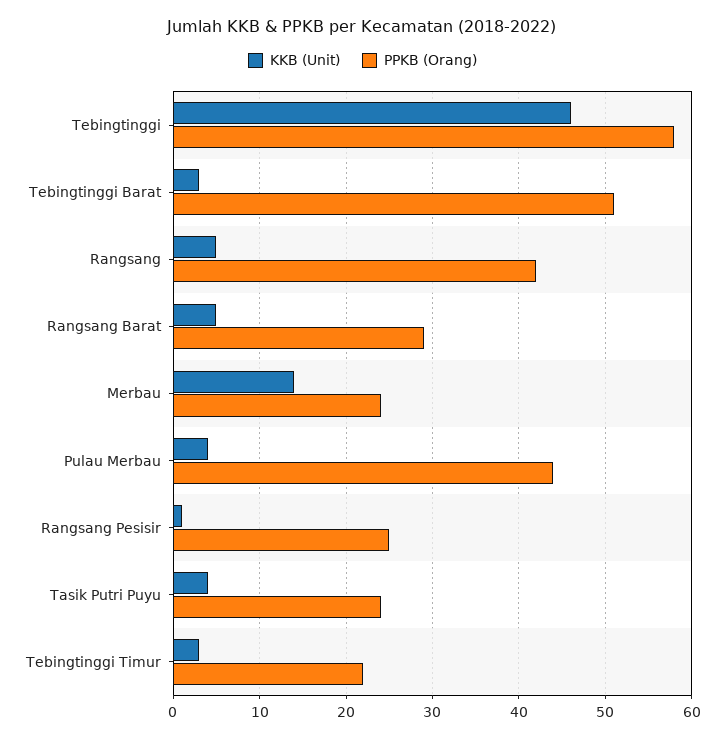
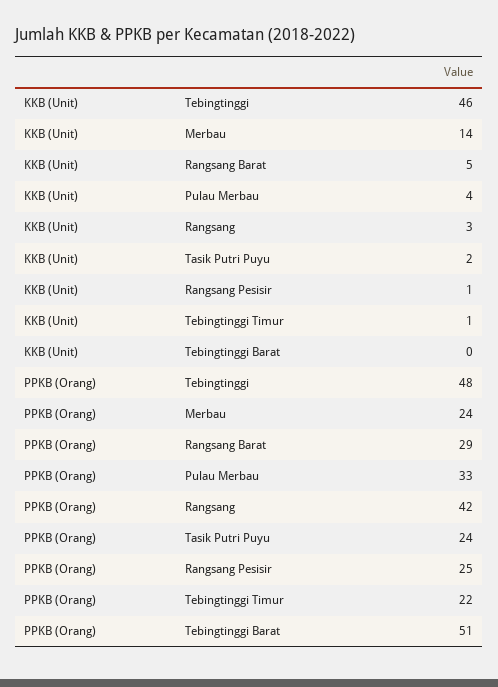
PPKB (Orang), Tebingtinggi: 58 -> 48
KKB (Unit), Tebingtinggi Barat: 3 -> 0
KKB (Unit), Rangsang: 5 -> 3
PPKB (Orang), Pulau Merbau: 44 -> 33
KKB (Unit), Tasik Putri Puyu: 4 -> 2
KKB (Unit), Tebingtinggi Timur: 3 -> 1

